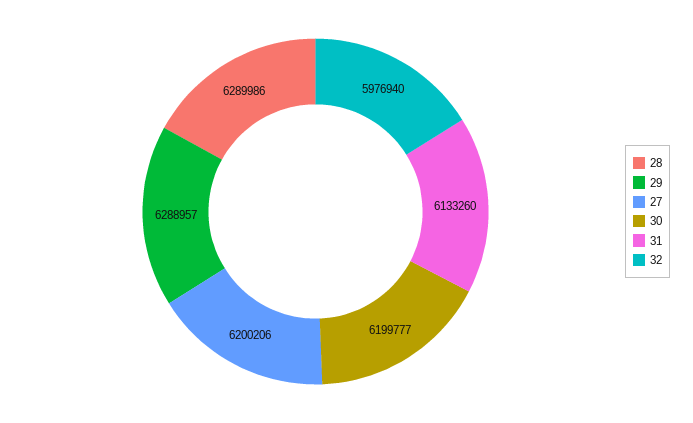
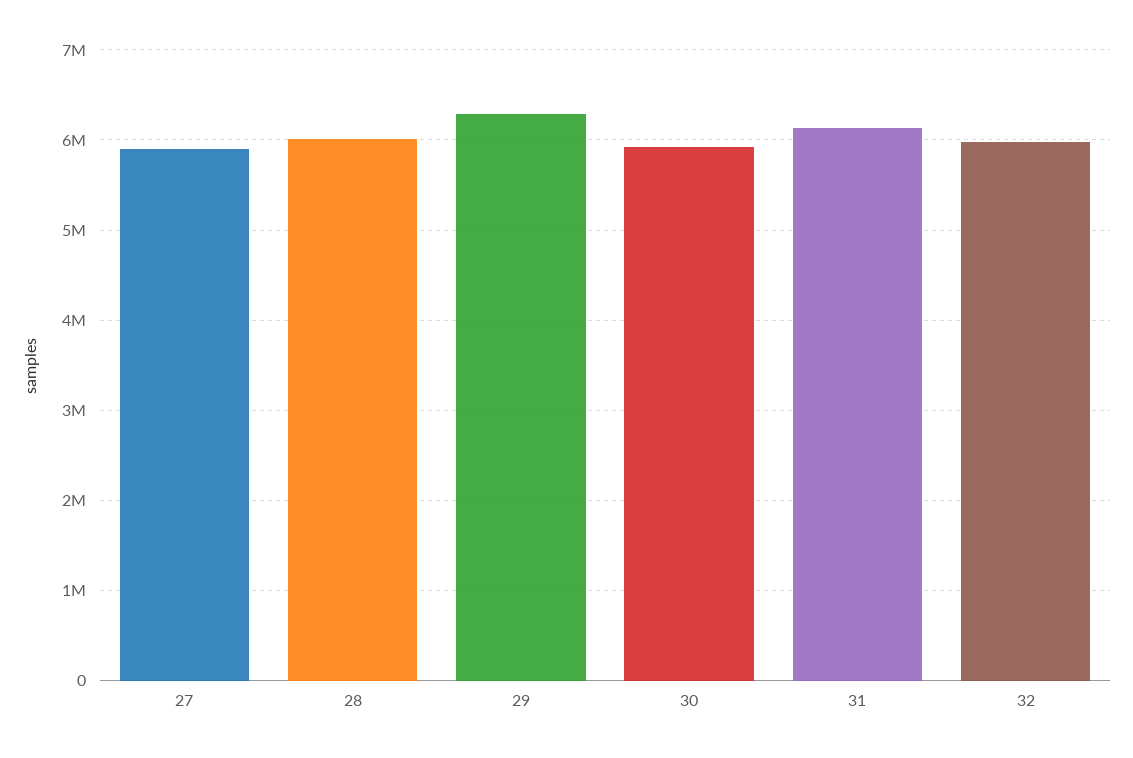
28: 6289986 -> 6000000
27: 6200206 -> 5900000
30: 6199777 -> 5900000

